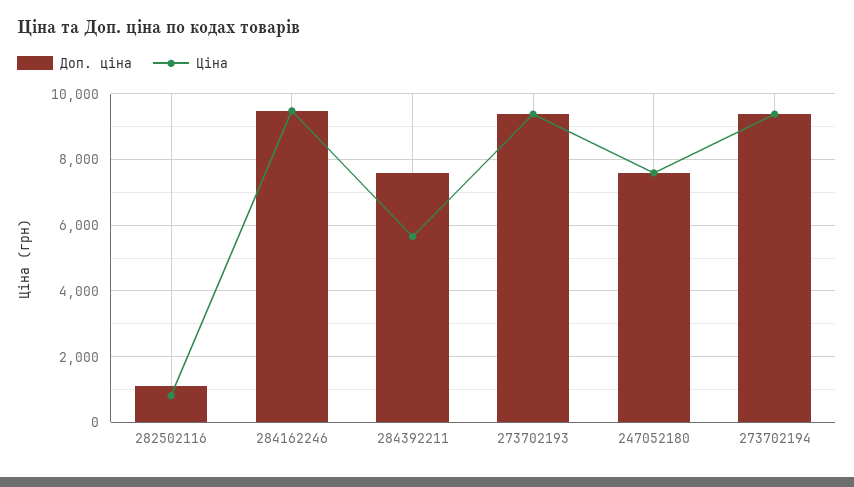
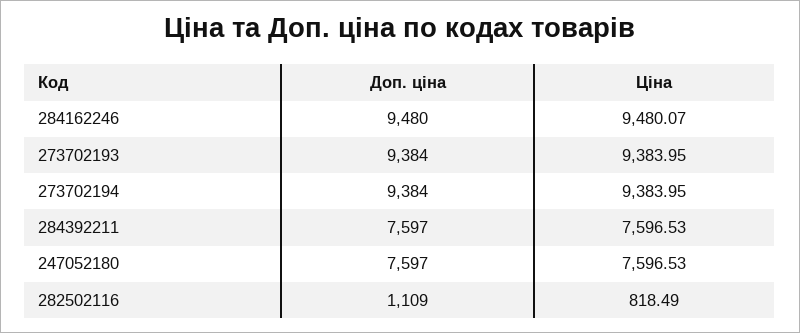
Ціна, 284392211: 5600 -> 7596.53

